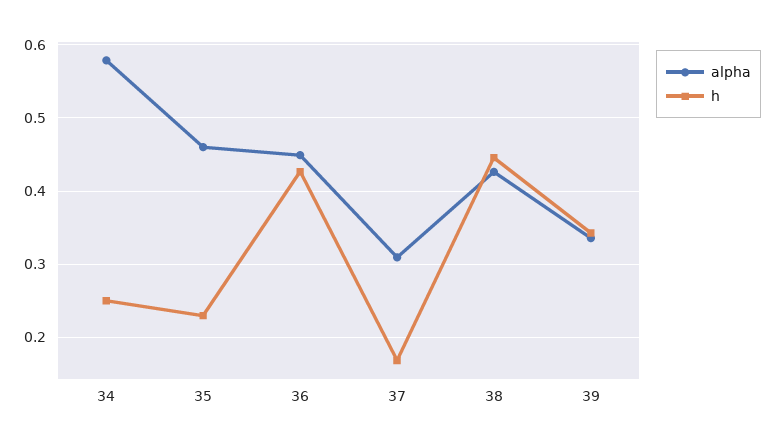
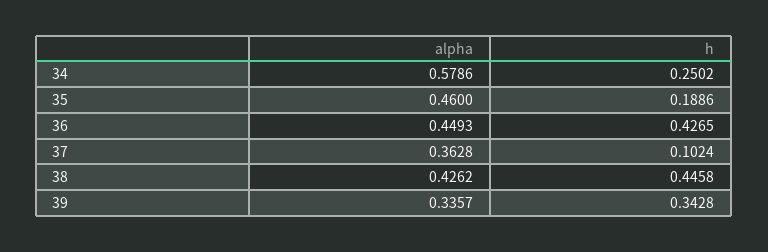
h, 35: 0.23 -> 0.1886
alpha, 37: 0.31 -> 0.3628
h, 37: 0.17 -> 0.1024

